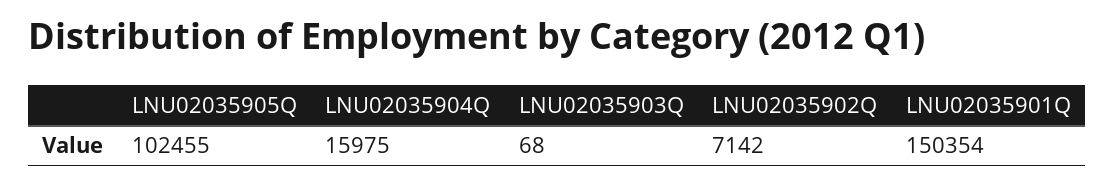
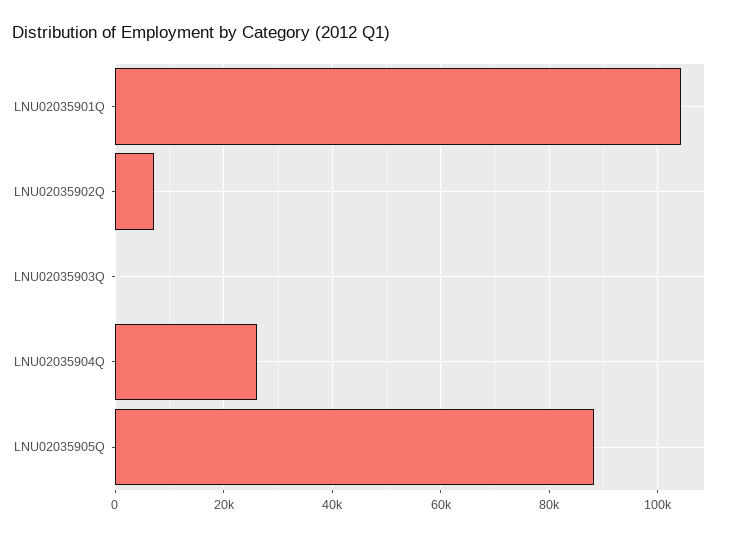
LNU02035905Q: 102455 -> 88000
LNU02035904Q: 15975 -> 26000
LNU02035901Q: 150354 -> 104000

